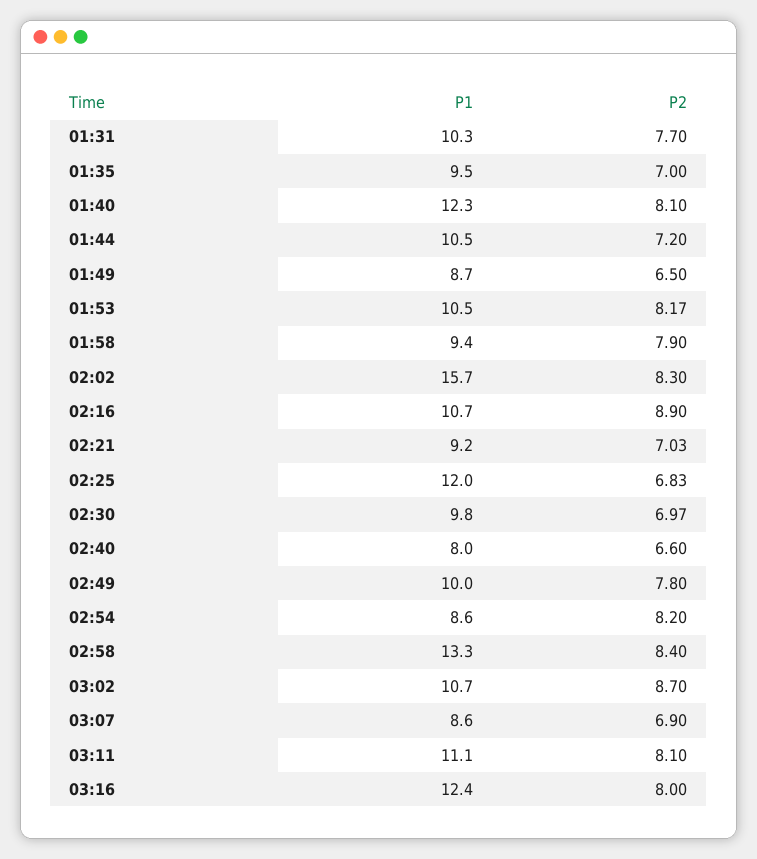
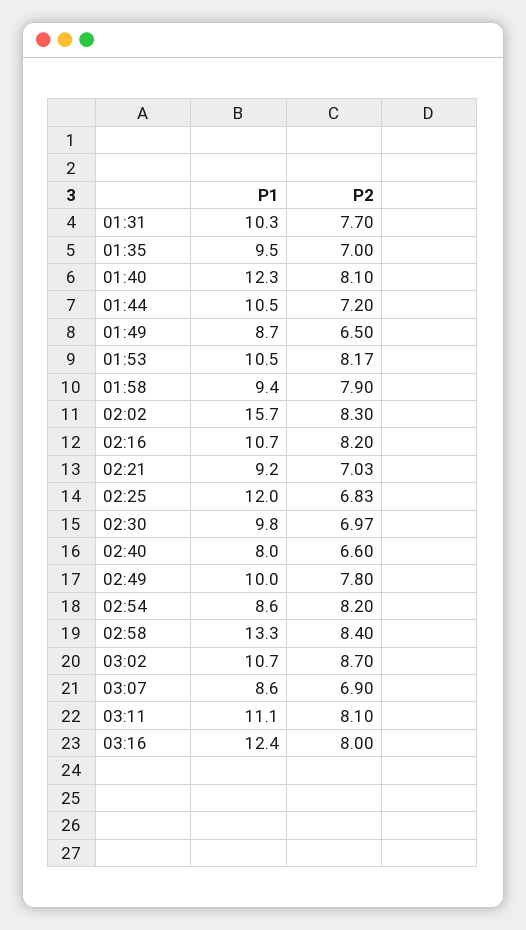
P2, 02:16: 8.9 -> 8.2

